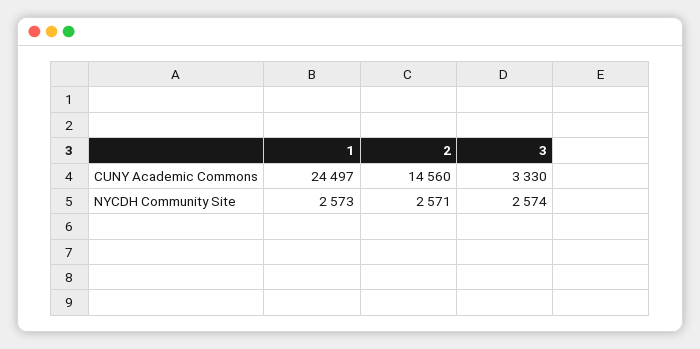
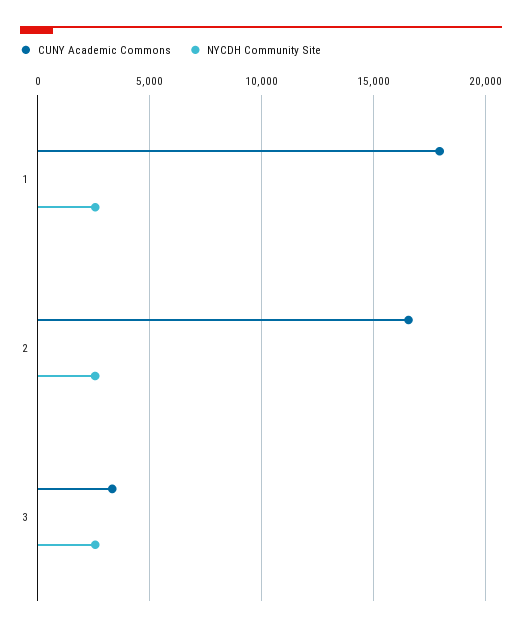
CUNY Academic Commons, 1: 24497 -> 18000
CUNY Academic Commons, 2: 14560 -> 16500

